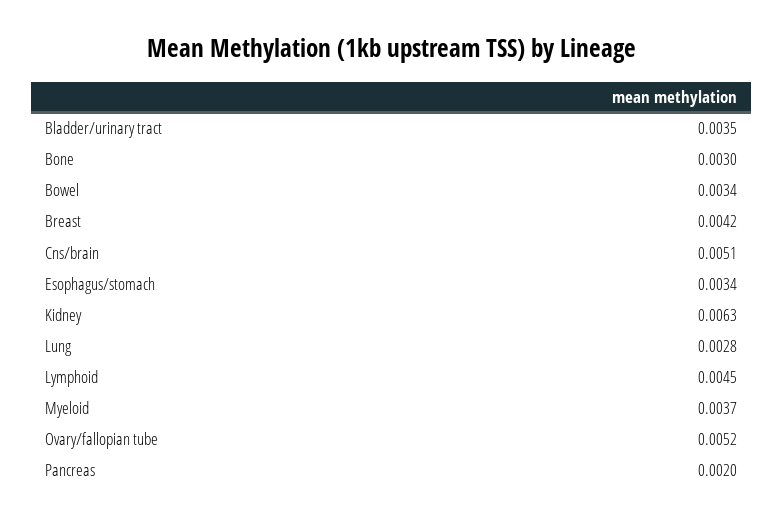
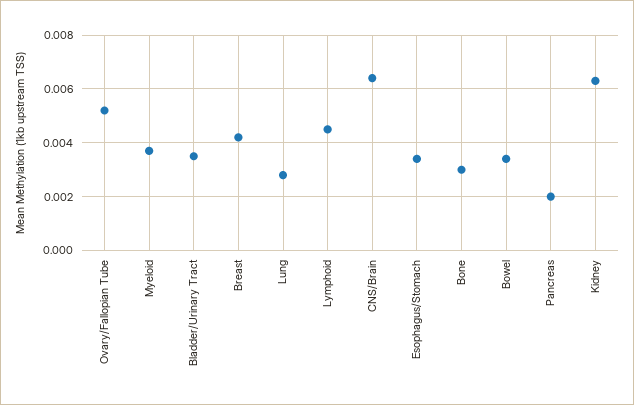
Cns/brain: 0.0051 -> 0.0065

